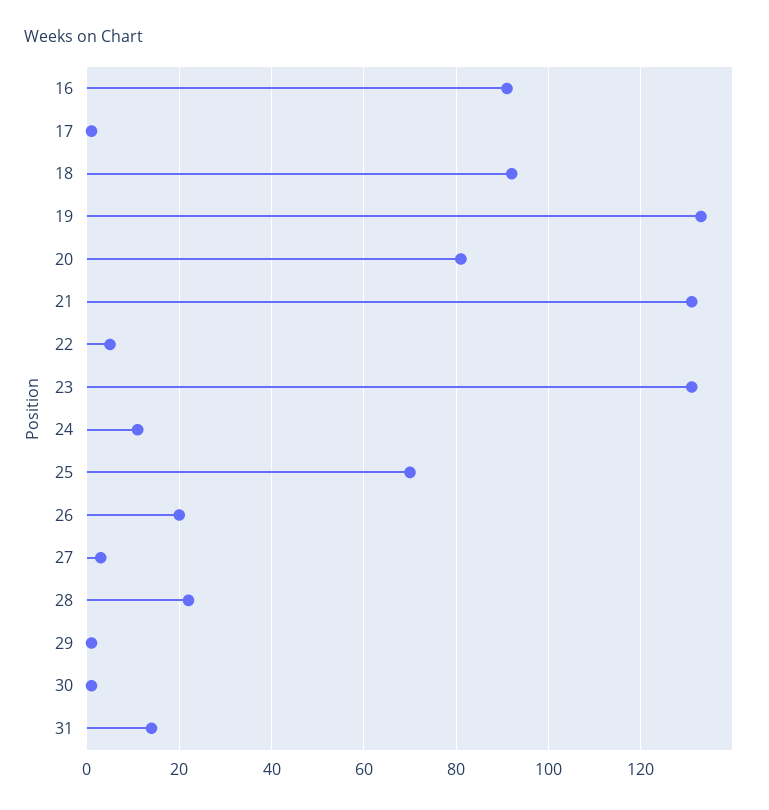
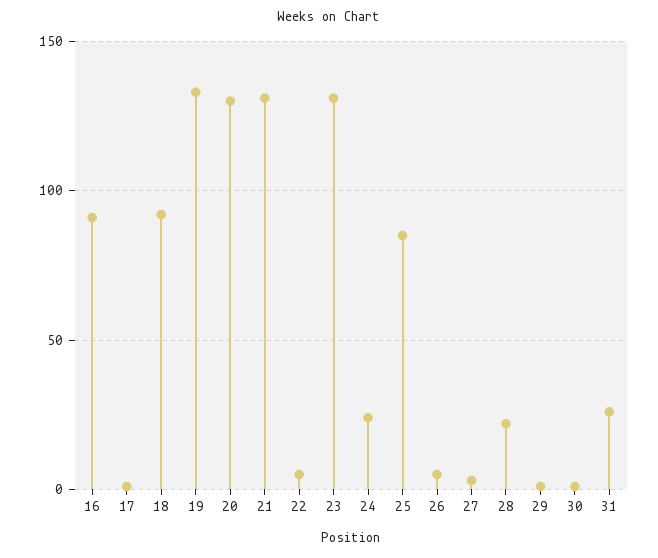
20: 80 -> 130
24: 10 -> 25
25: 70 -> 85
26: 20 -> 5
31: 15 -> 25

